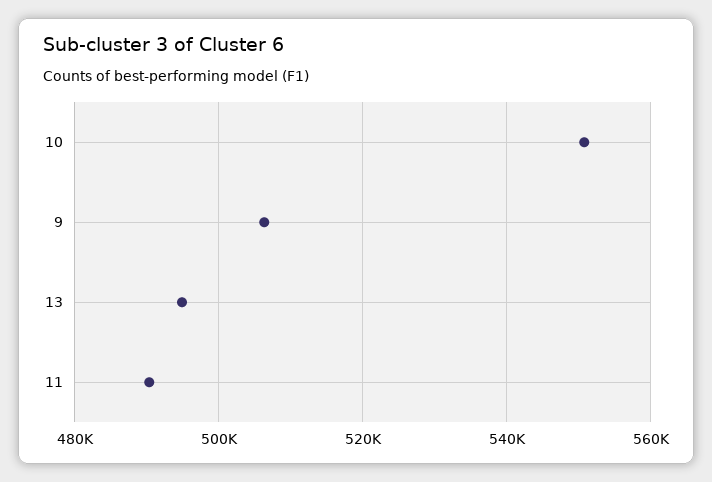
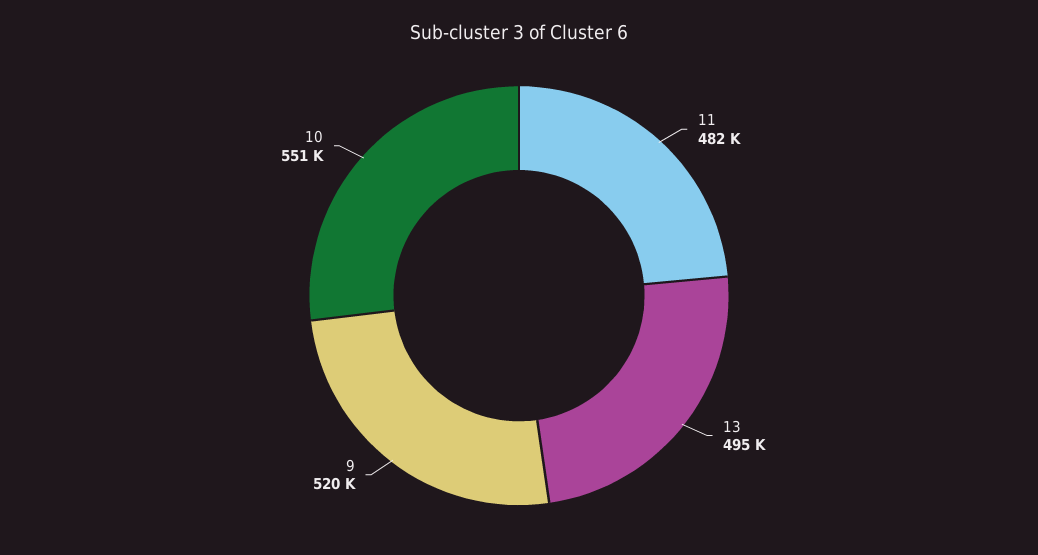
9: 506000 -> 520000
11: 490000 -> 482000

